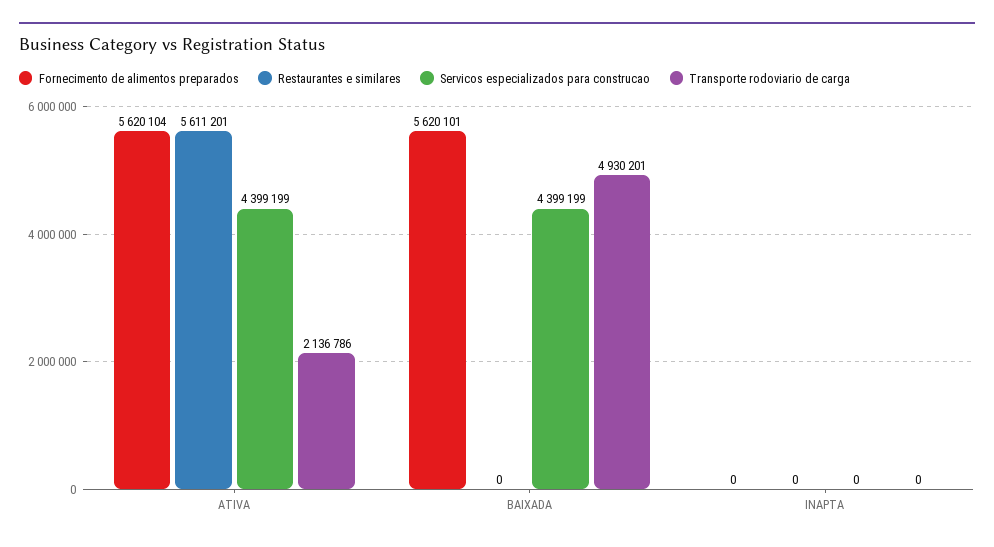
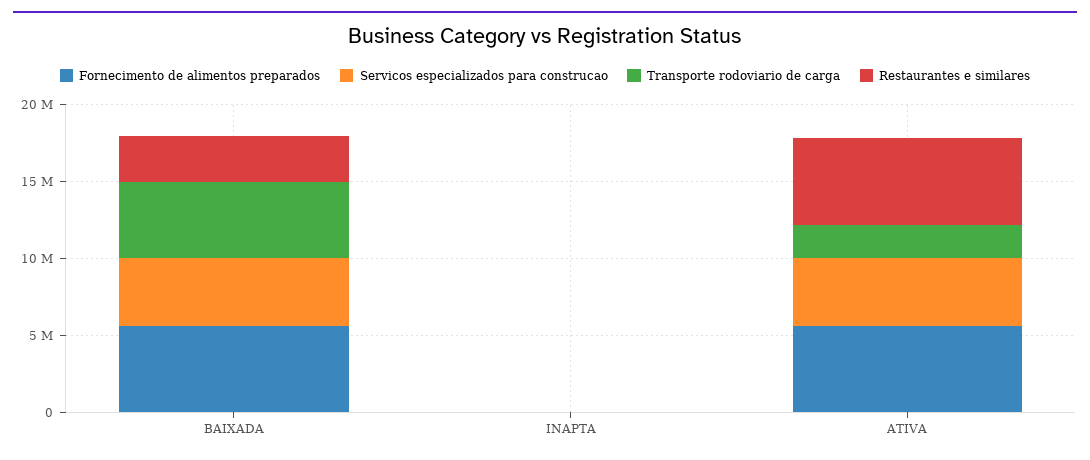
Restaurantes e similares, BAIXADA: 0 -> 3000000

